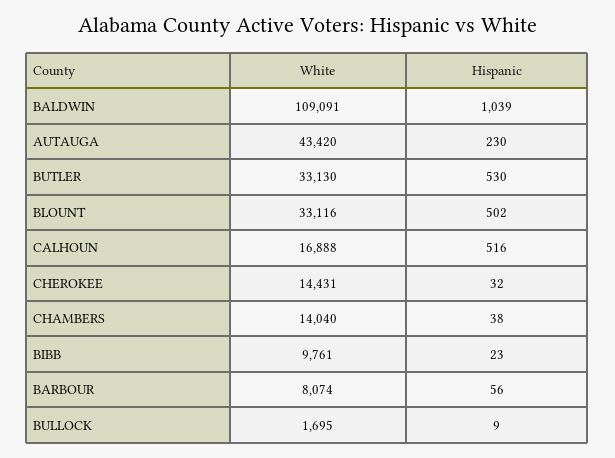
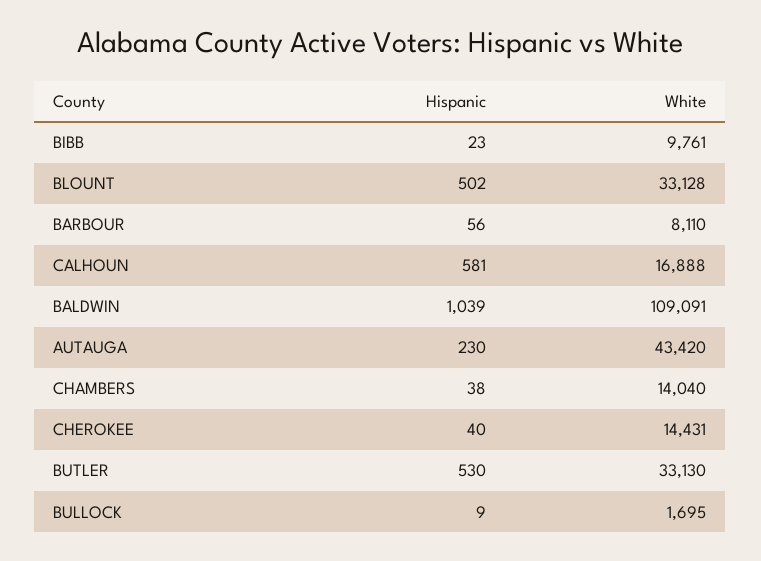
White, BLOUNT: 33116 -> 33128
Hispanic, CALHOUN: 516 -> 581
Hispanic, CHEROKEE: 32 -> 40
White, BARBOUR: 8074 -> 8110

